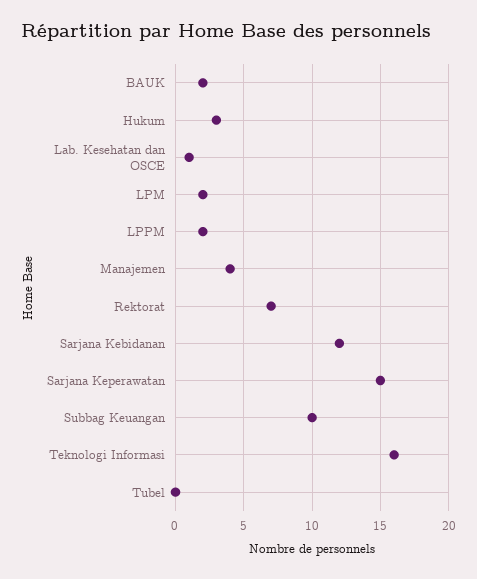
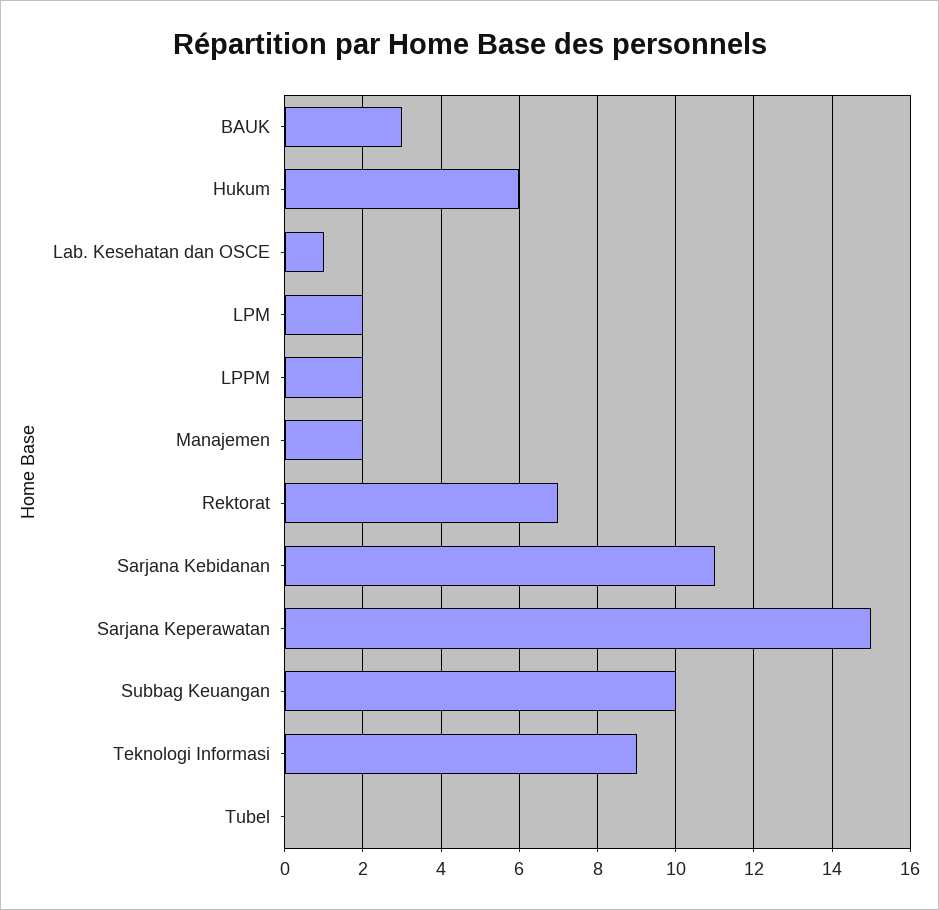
BAUK: 2 -> 3
Hukum: 3 -> 6
Manajemen: 4 -> 2
Sarjana Kebidanan: 12 -> 11
Teknologi Informasi: 16 -> 9

